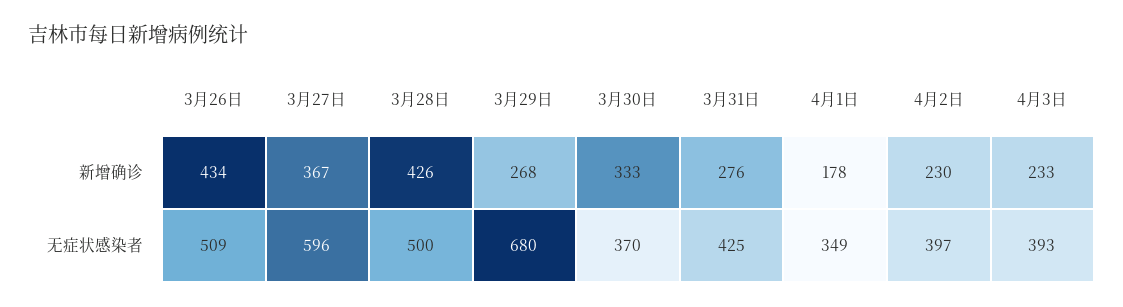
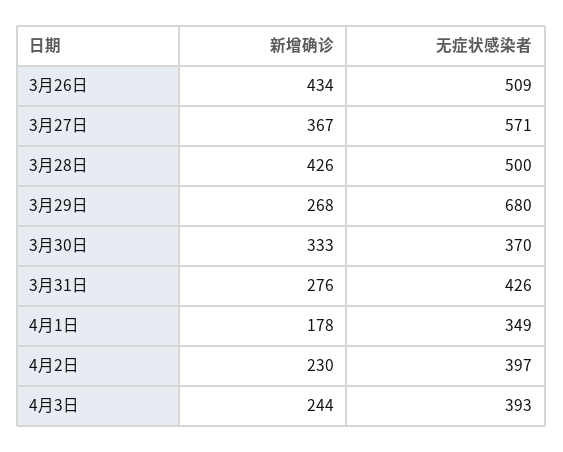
4月3日, 新增确诊: 233 -> 244
3月27日, 无症状感染者: 596 -> 571
3月31日, 无症状感染者: 425 -> 426

